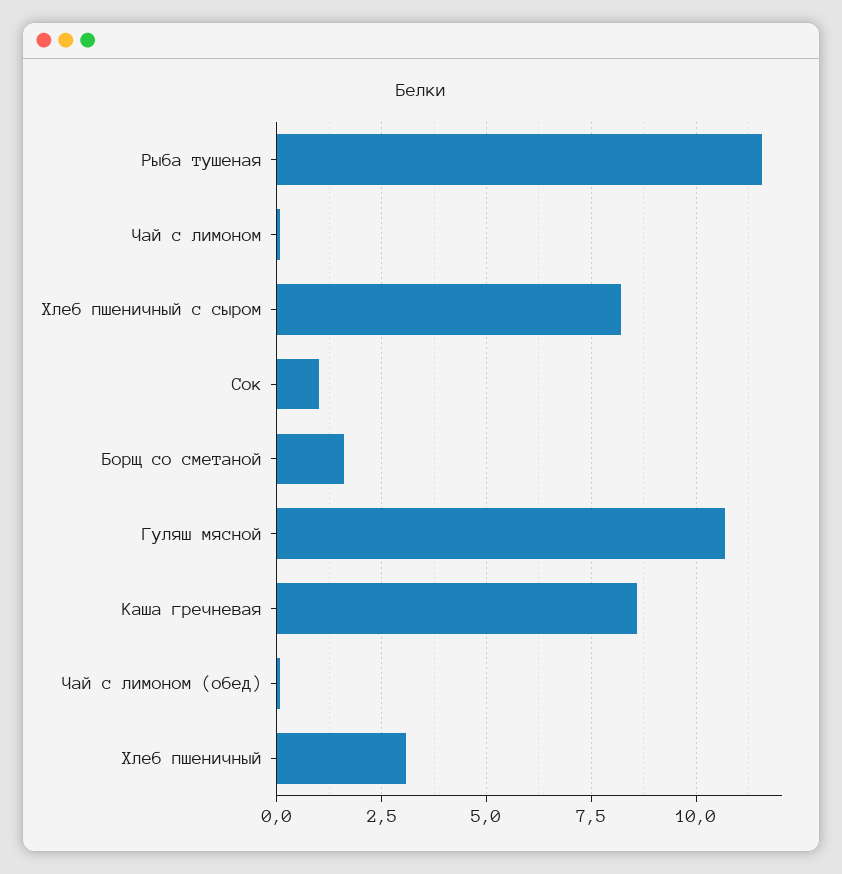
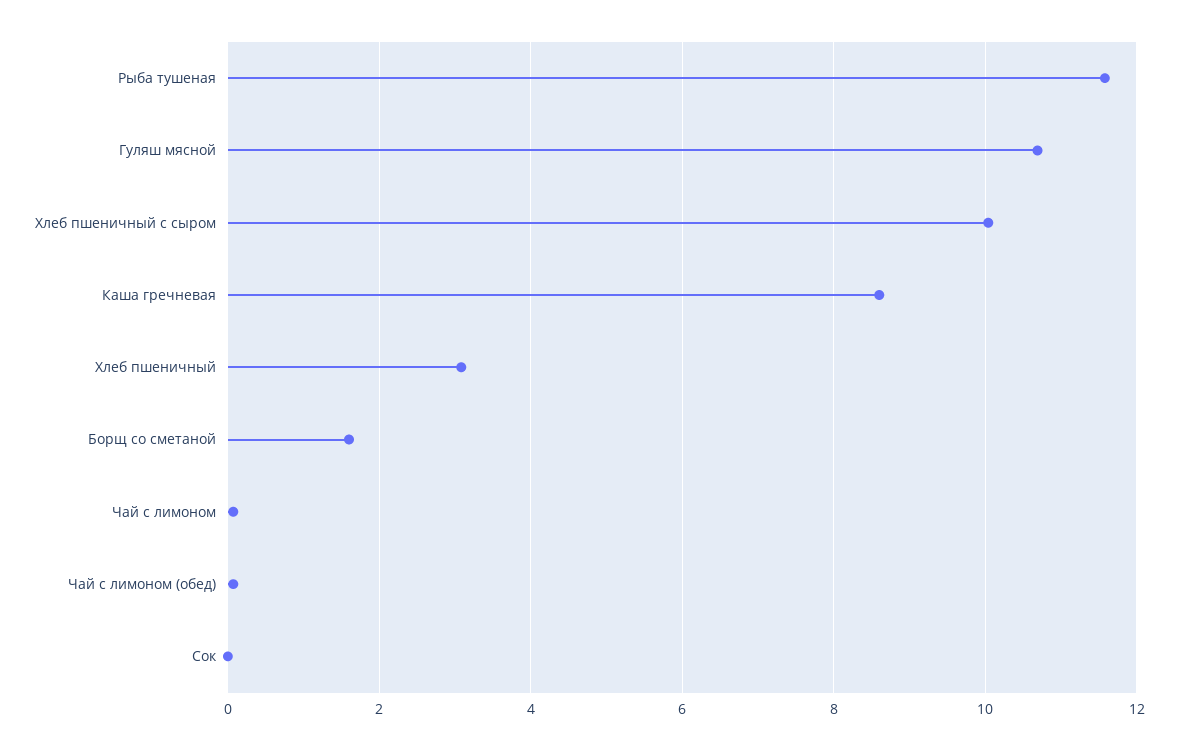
Хлеб пшеничный с сыром: 8.25 -> 10
Сок: 1 -> 0

